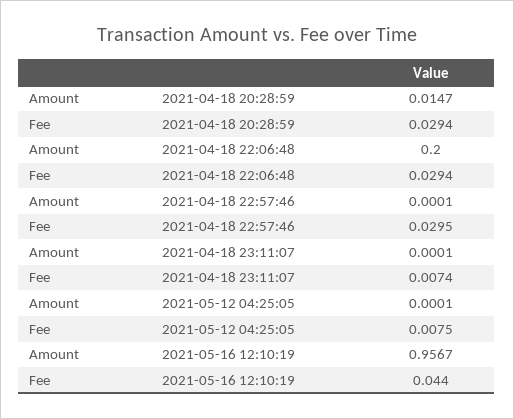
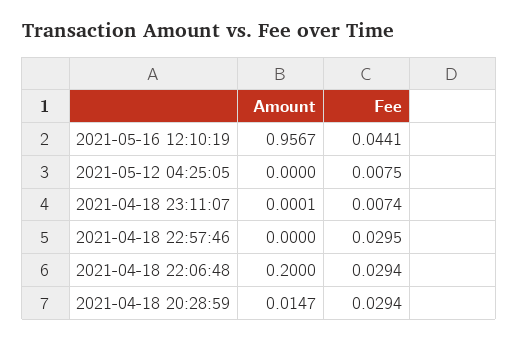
Amount, 2021-04-18 22:57:46: 0.0001 -> 0
Amount, 2021-05-12 04:25:05: 0.0001 -> 0
Fee, 2021-05-16 12:10:19: 0.044 -> 0.0441

